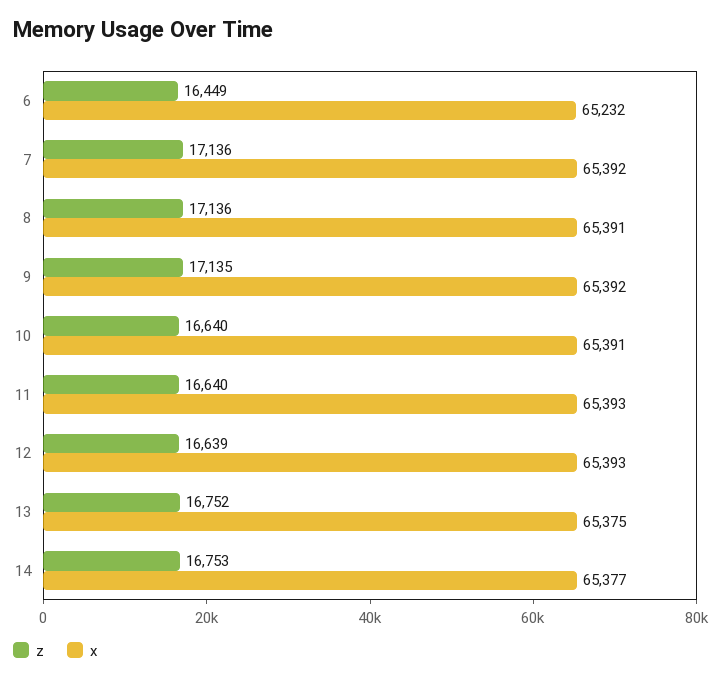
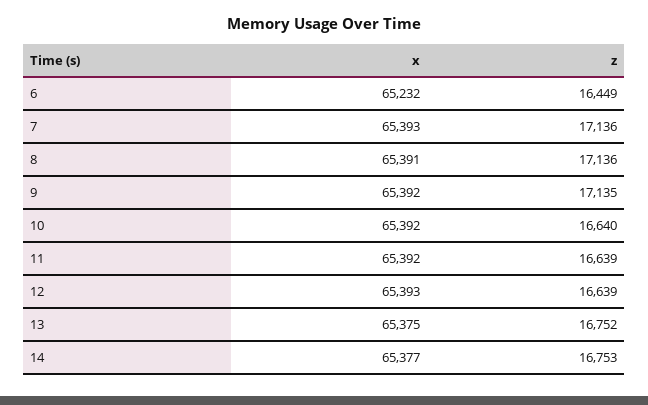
x, 7: 65392 -> 65393
x, 10: 65391 -> 65392
z, 11: 16640 -> 16639
x, 11: 65393 -> 65392

